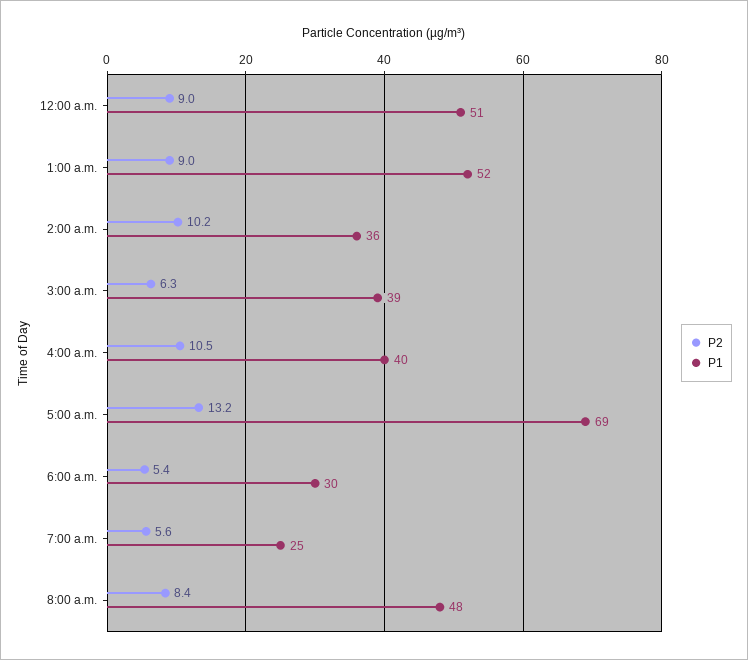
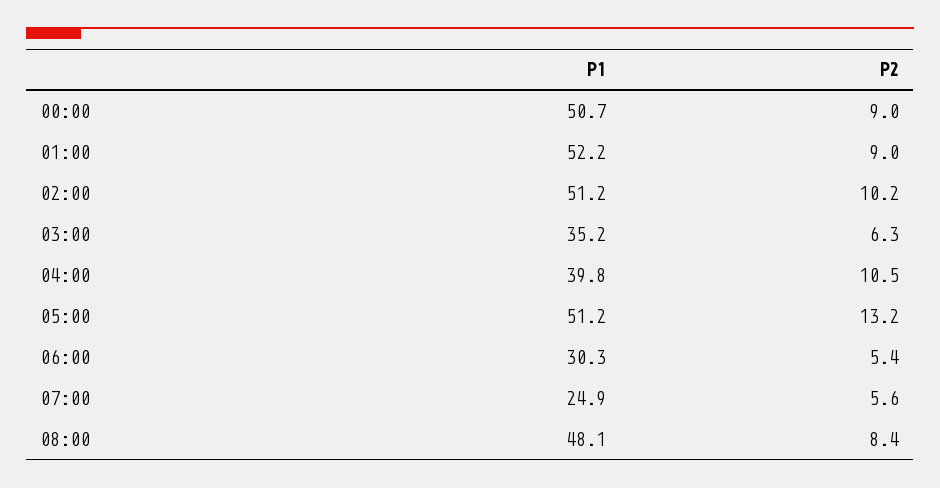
P1, 2:00 a.m.: 36 -> 51.2
P1, 3:00 a.m.: 39 -> 35.2
P1, 5:00 a.m.: 69 -> 51.2

